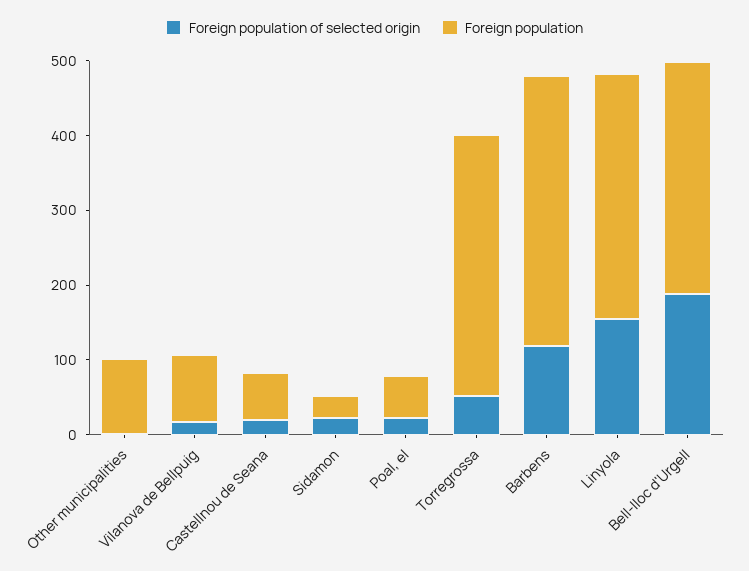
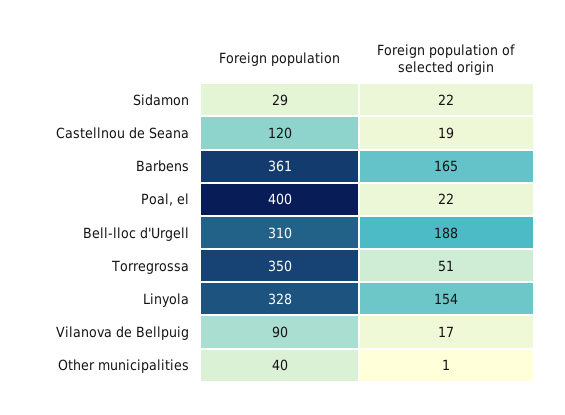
Foreign population, Other municipalities: 100 -> 40
Foreign population, Castellnou de Seana: 60 -> 120
Foreign population, Poal, el: 60 -> 400
Foreign population of selected origin, Barbens: 120 -> 165

